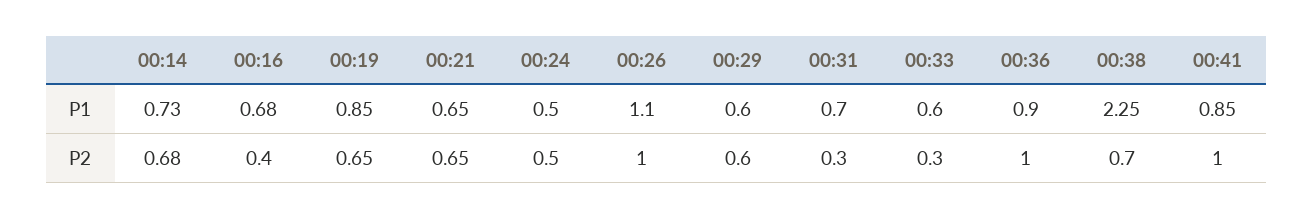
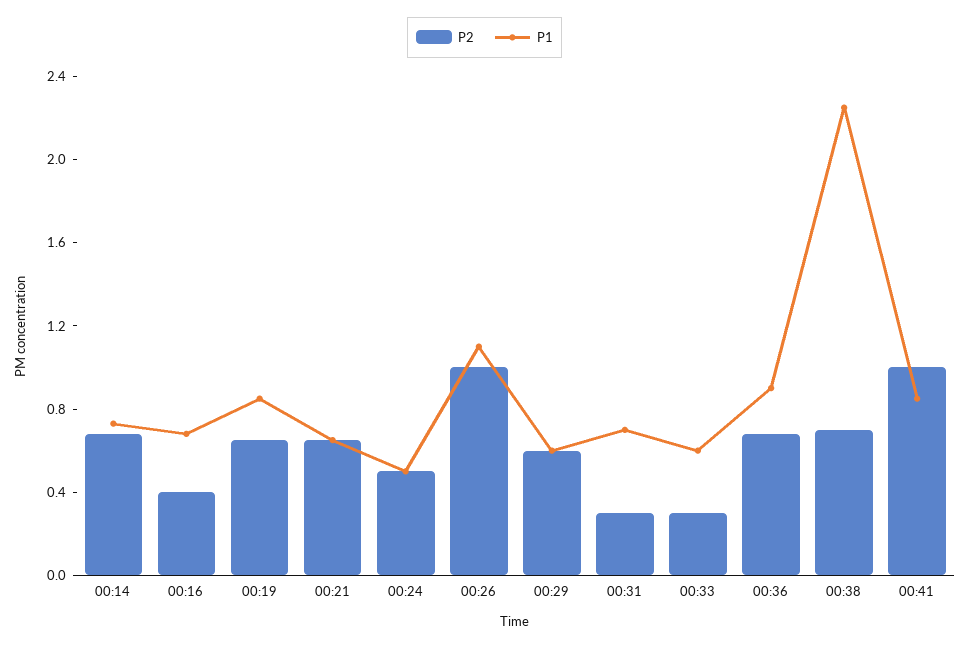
P2, 00:36: 1 -> 0.7

